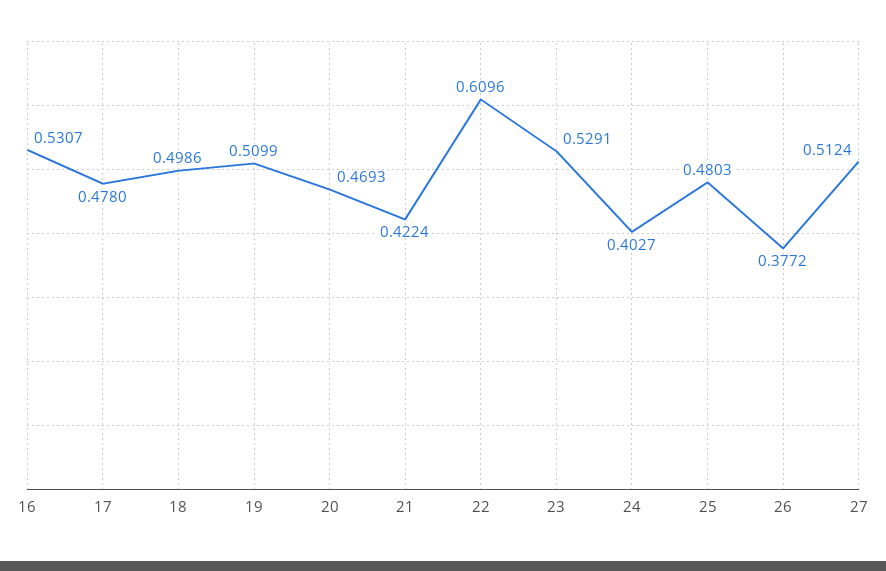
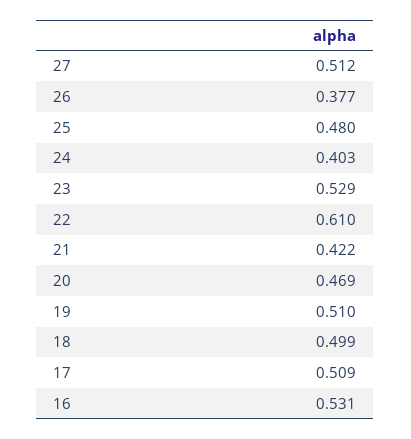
17: 0.478 -> 0.509

